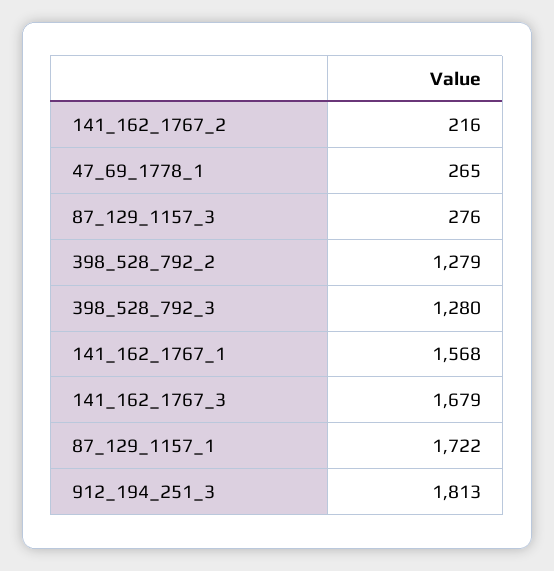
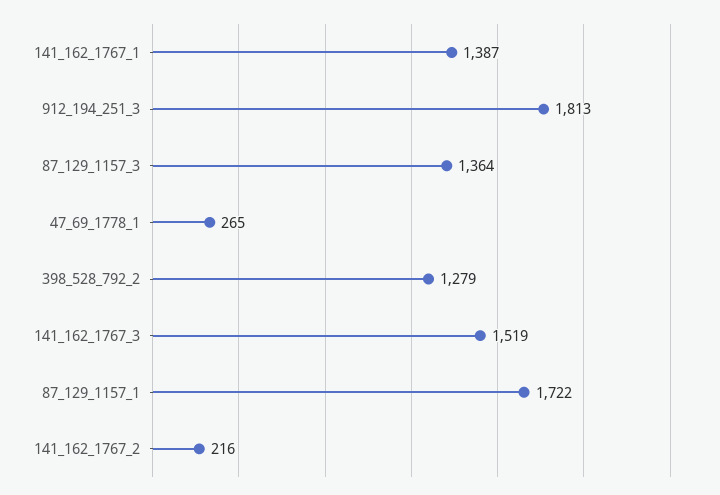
87_129_1157_3: 276 -> 1364
398_528_792_3: 1280 -> none
141_162_1767_1: 1568 -> 1387
141_162_1767_3: 1679 -> 1519

